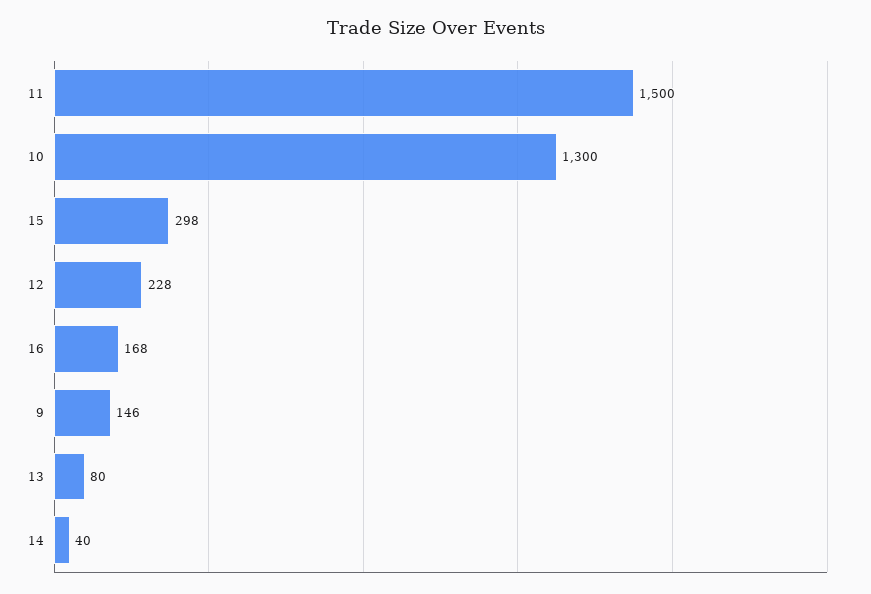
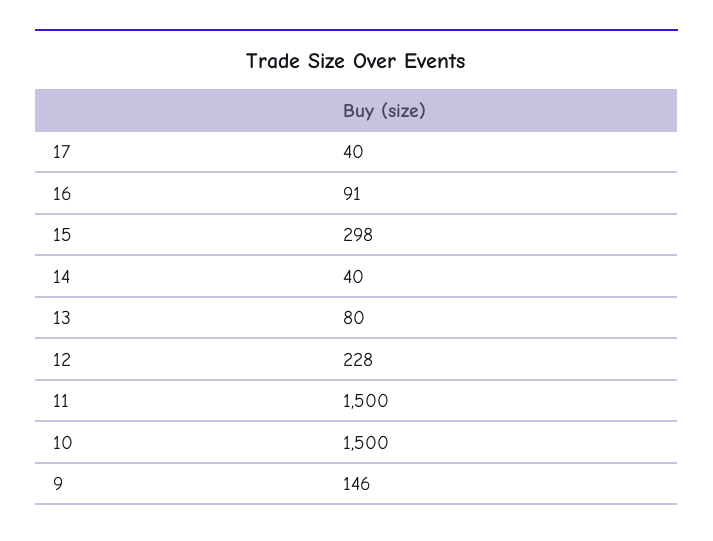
10: 1300 -> 1500
16: 168 -> 91
17: none -> 40

